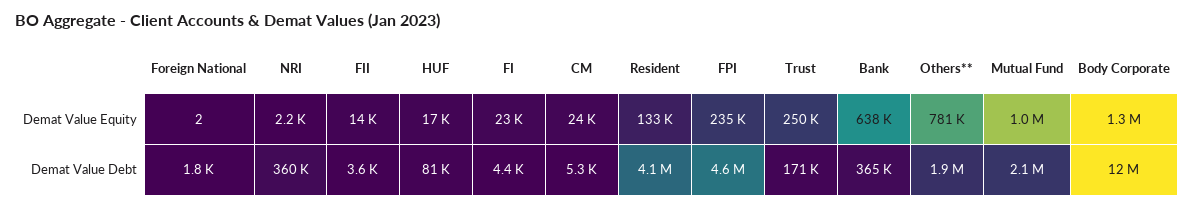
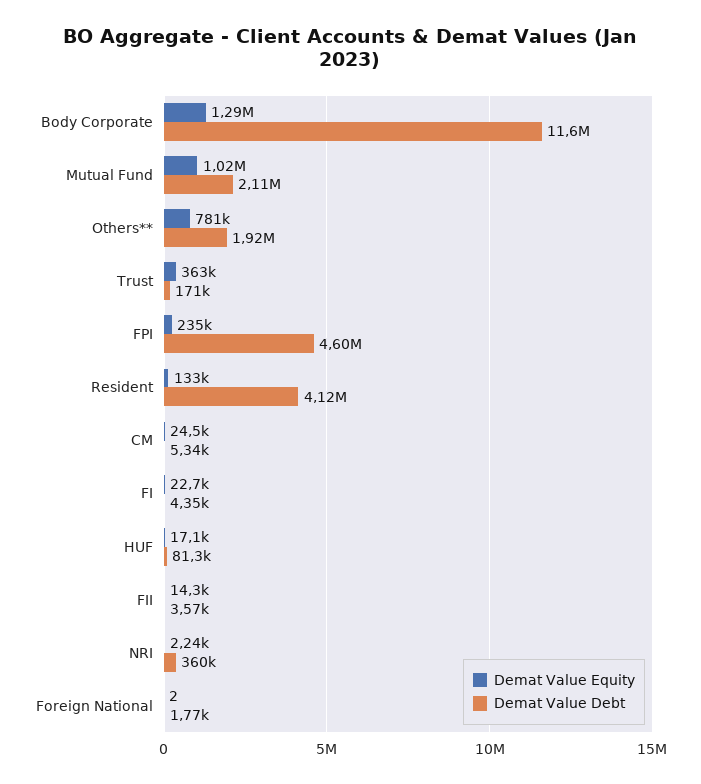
Demat Value Equity, Trust: 250000 -> 363000
Demat Value Equity, Bank: 638000 -> none
Demat Value Debt, Bank: 365000 -> none

